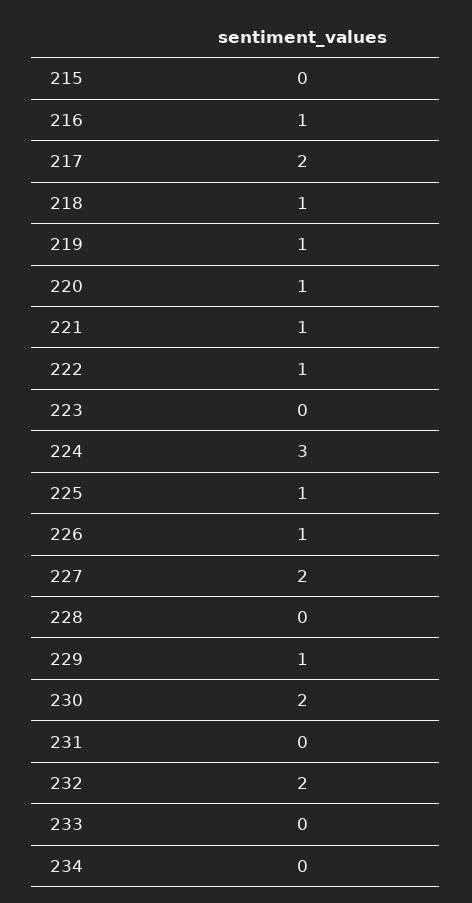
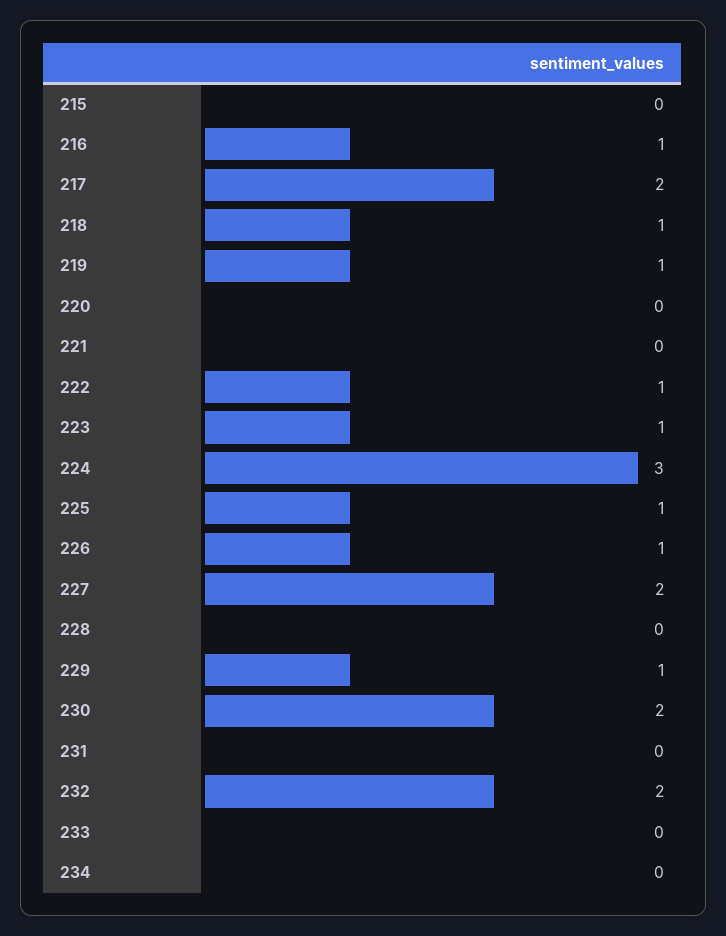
220: 1 -> 0
221: 1 -> 0
223: 0 -> 1

